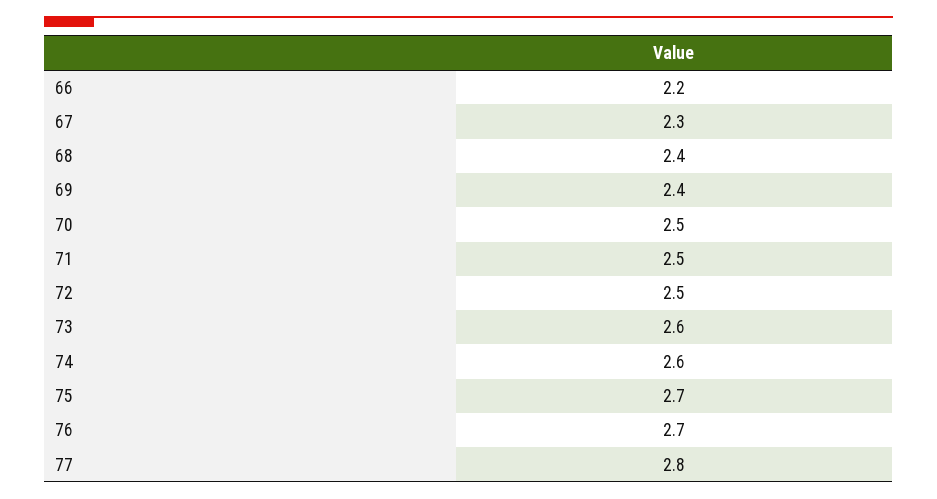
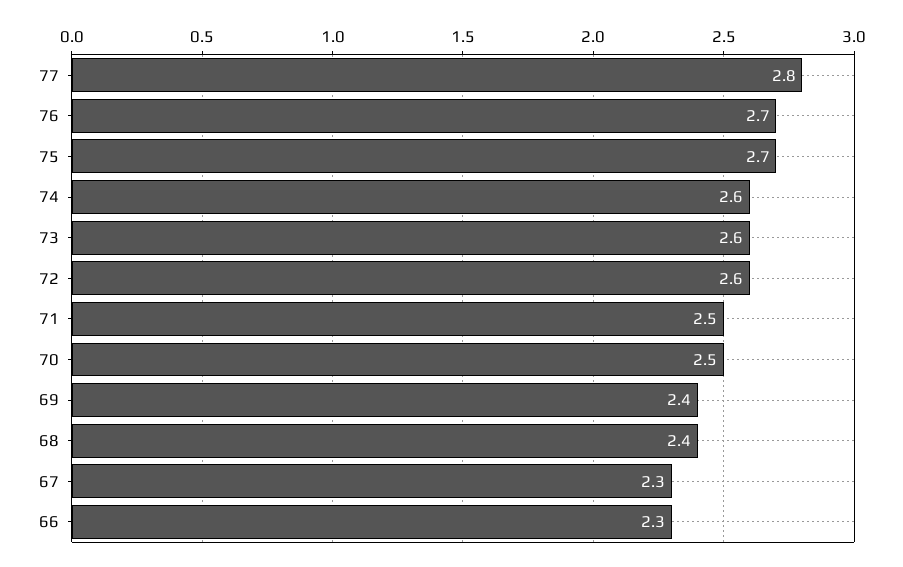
66: 2.2 -> 2.3
72: 2.5 -> 2.6

